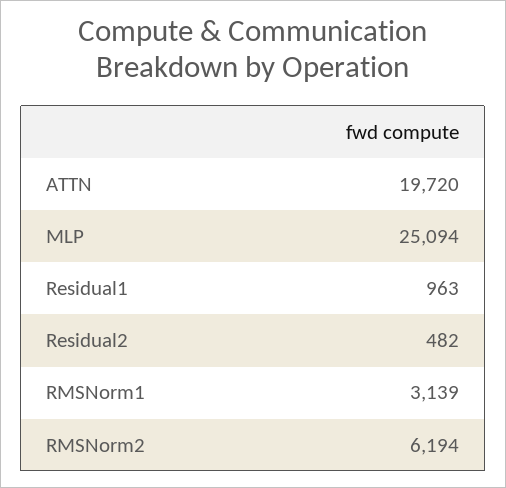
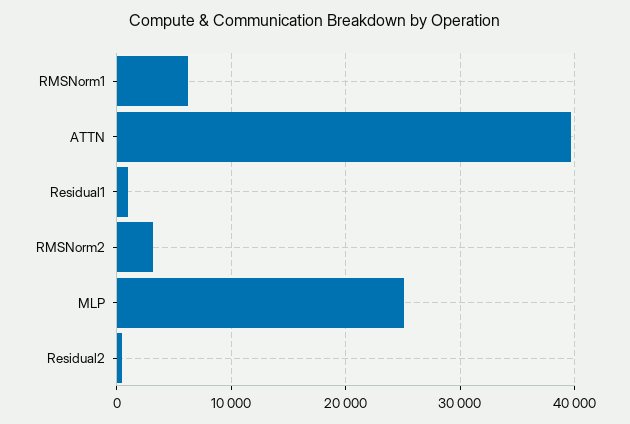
ATTN: 19720 -> 40000
RMSNorm1: 3139 -> 6000
RMSNorm2: 6194 -> 3000

